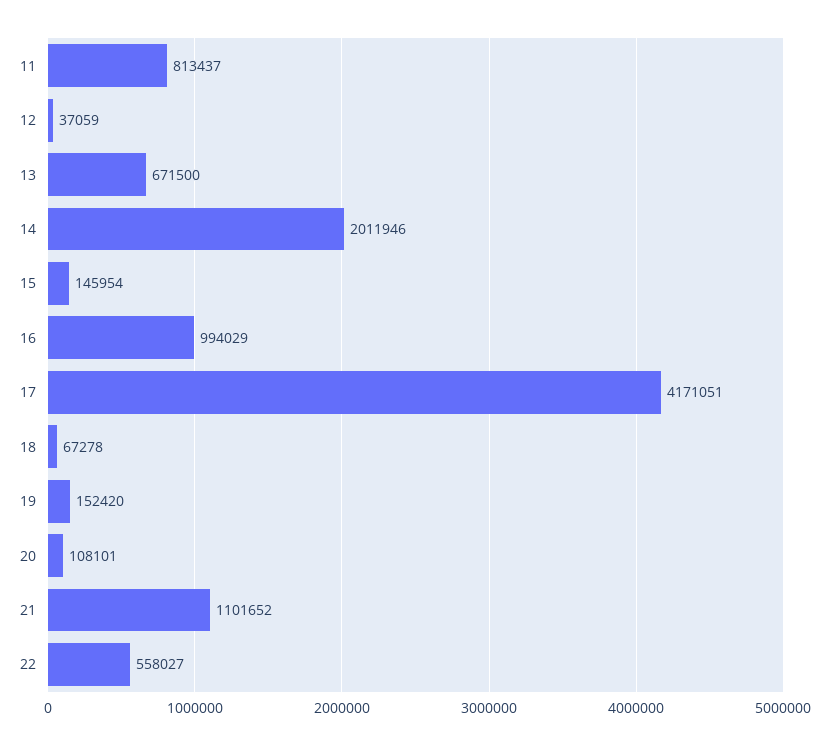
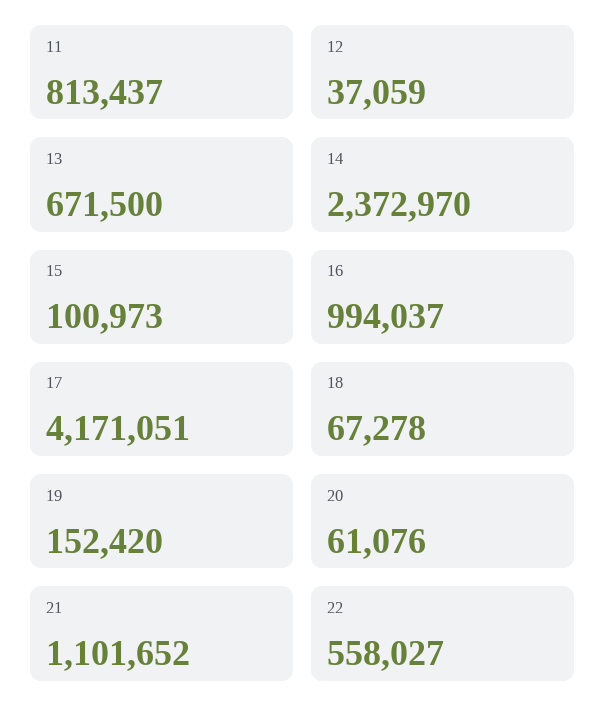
14: 2011946 -> 2372970
15: 145954 -> 100973
16: 994029 -> 994037
20: 108101 -> 61076

